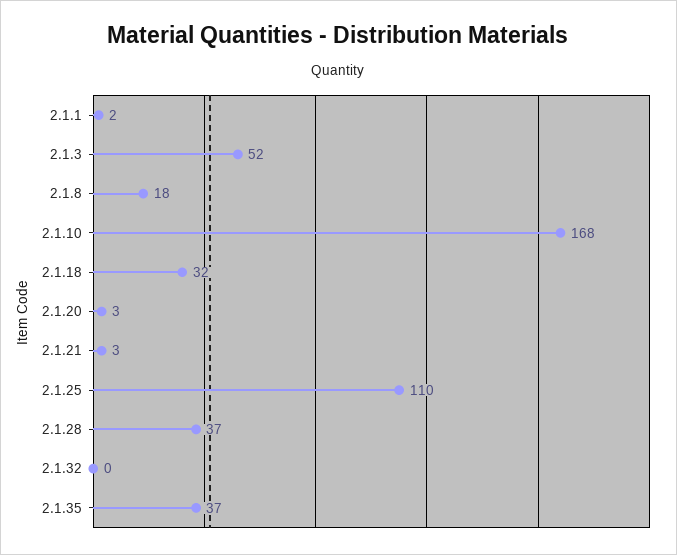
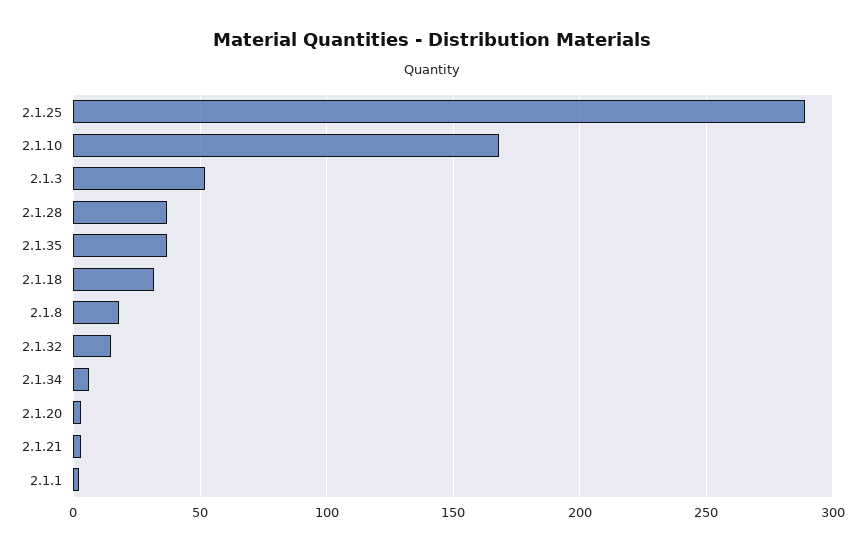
2.1.25: 110 -> 290
2.1.32: 0 -> 15
2.1.34: none -> 5

